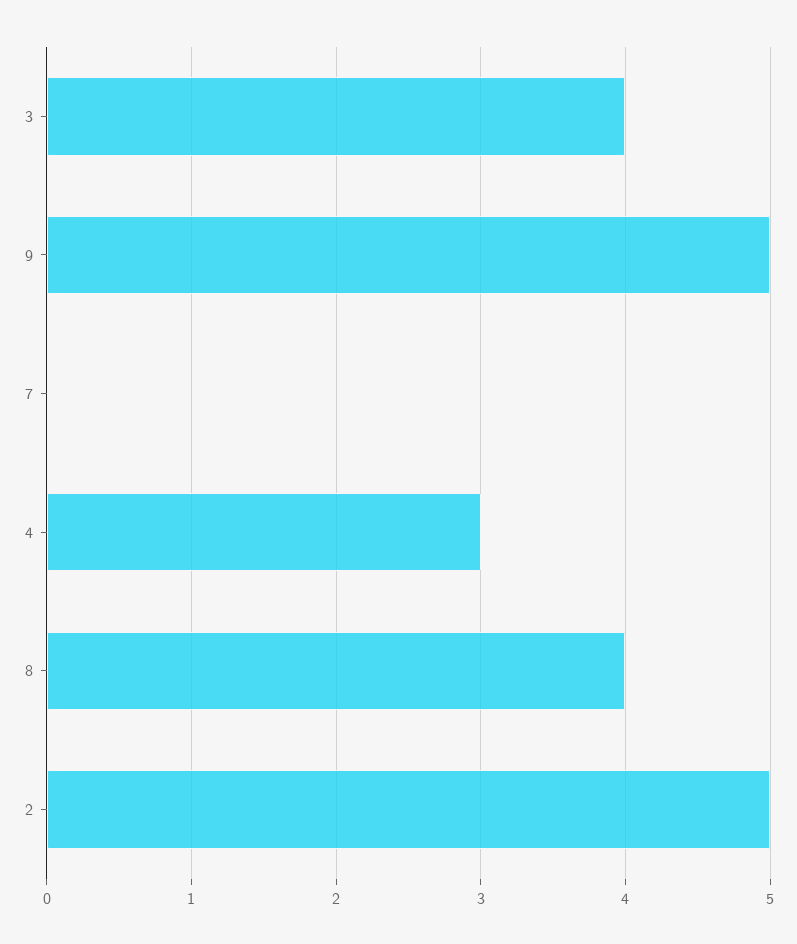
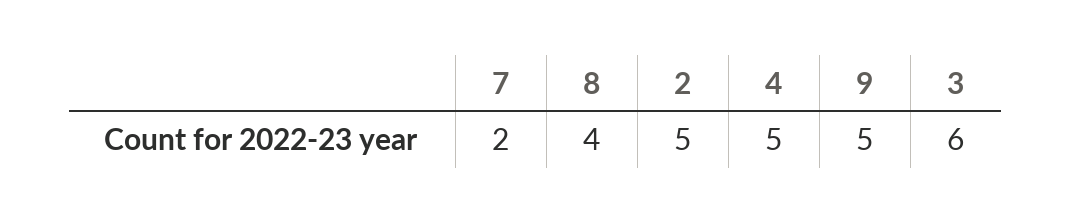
3: 4 -> 6
7: 0 -> 2
4: 3 -> 5

